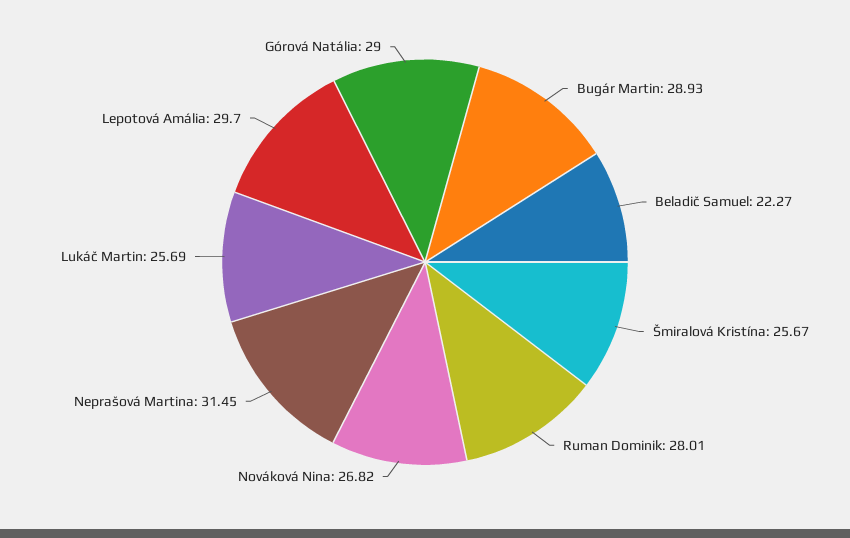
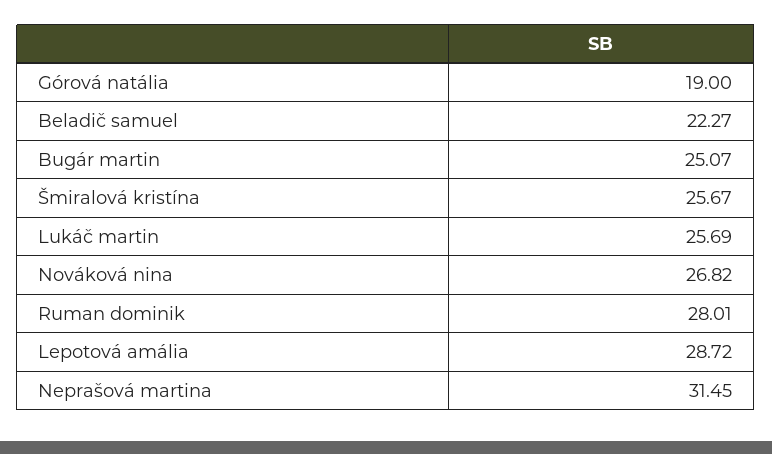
Bugár Martin: 28.93 -> 25.07
Lepotová Amália: 29.7 -> 28.72
Górová Natália: 29 -> 19

